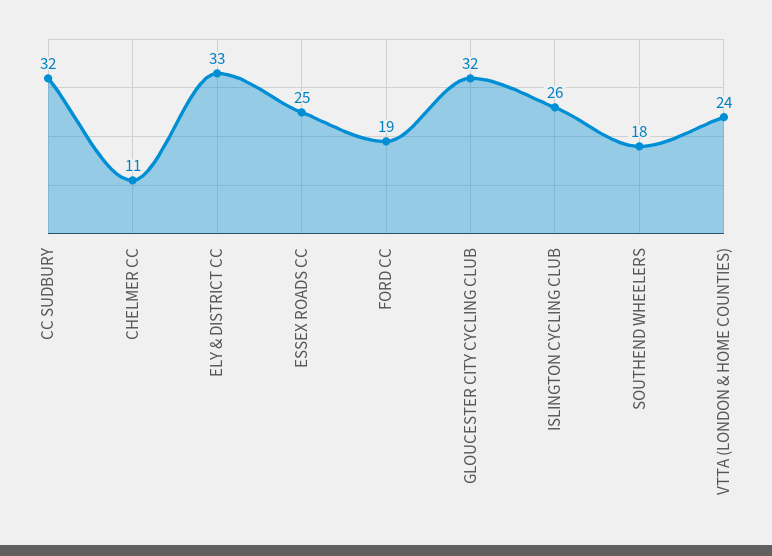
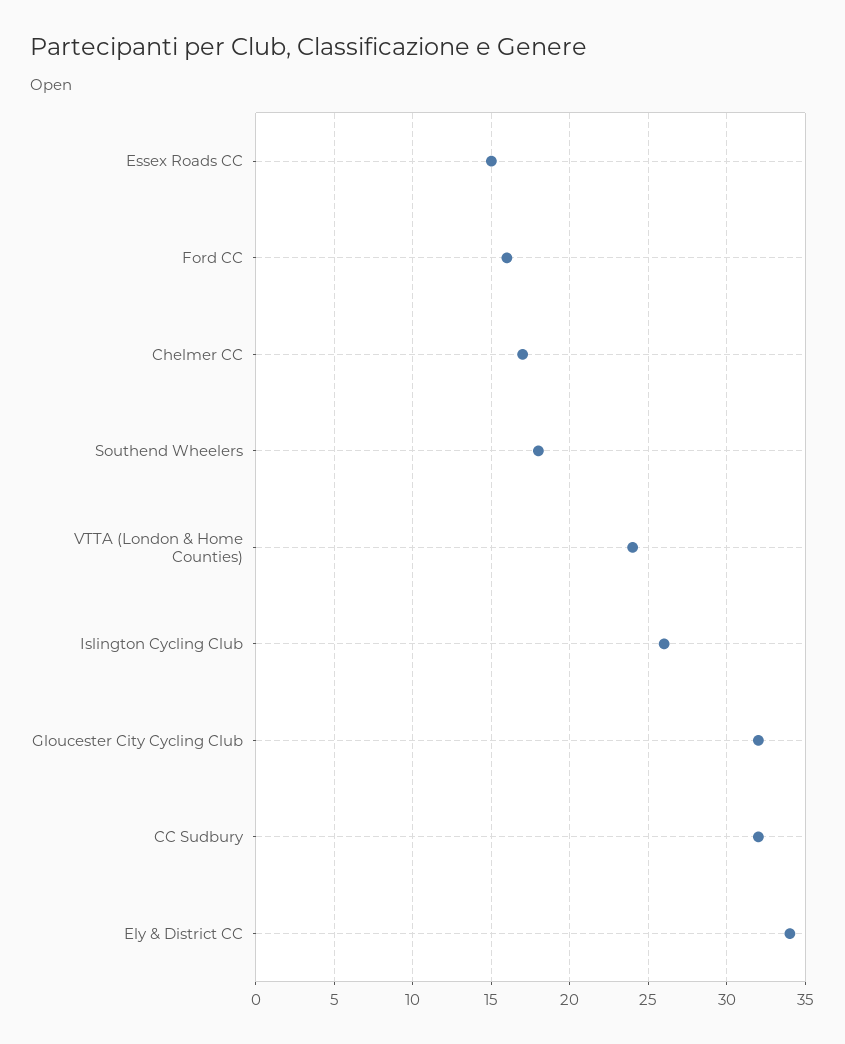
CHELMER CC: 11 -> 17
ELY & DISTRICT CC: 33 -> 34
ESSEX ROADS CC: 25 -> 15
FORD CC: 19 -> 16

